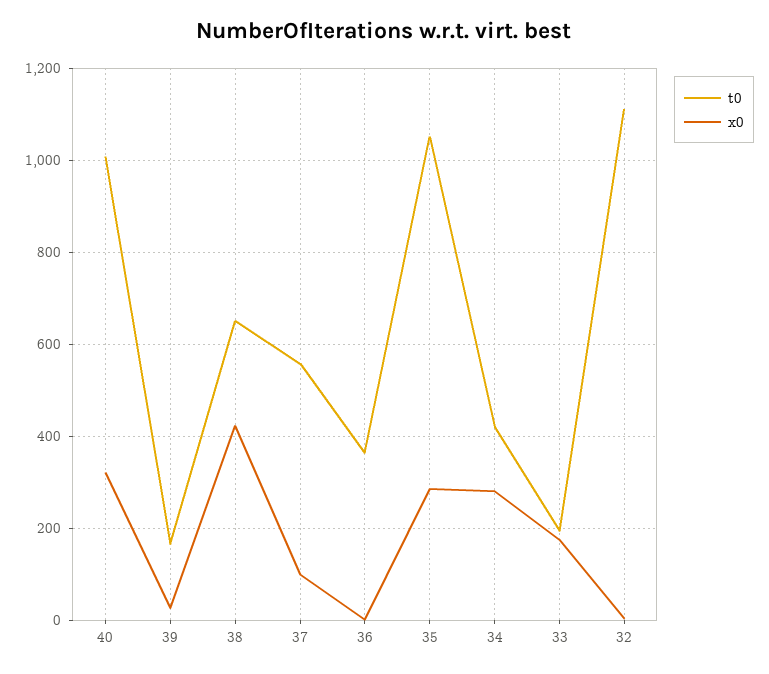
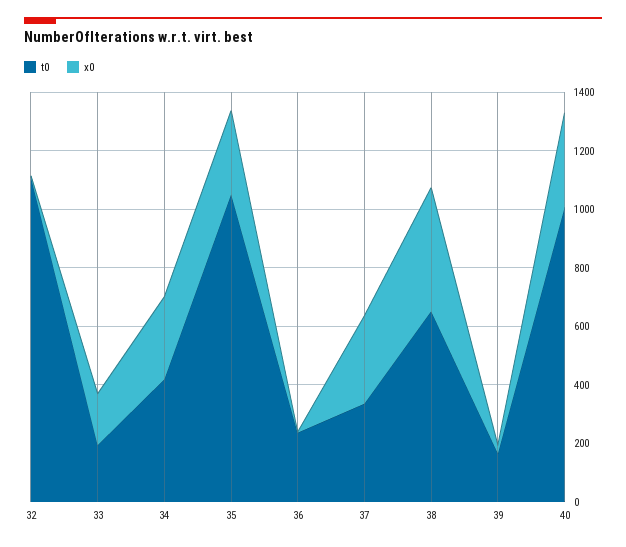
t0, 37: 560 -> 350
x0, 37: 100 -> 300
t0, 36: 360 -> 250

